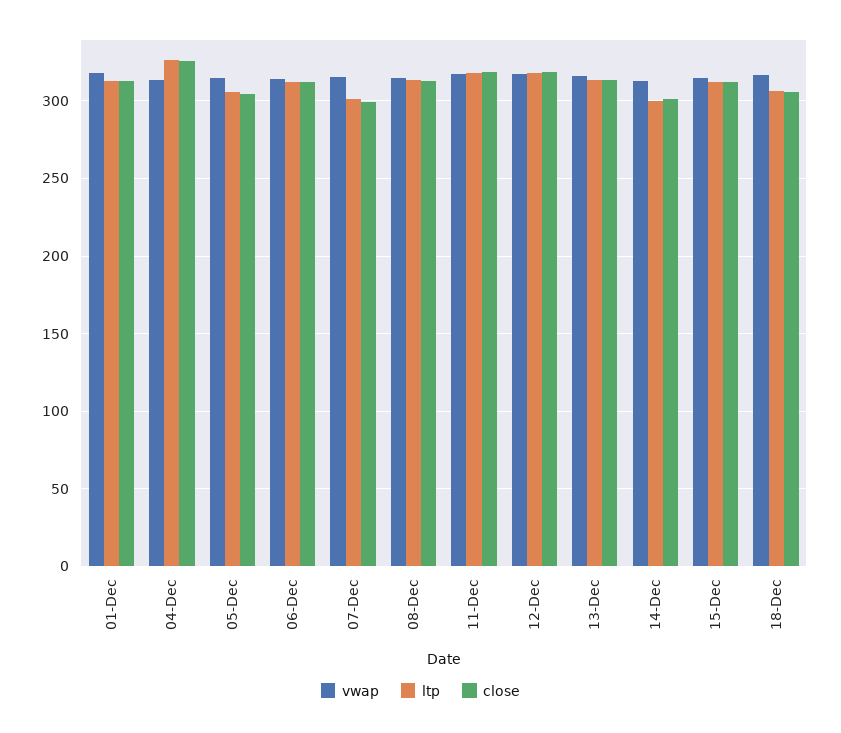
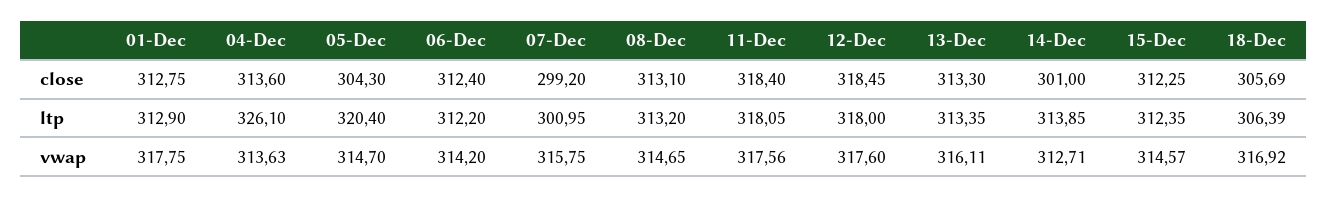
close, 04-Dec: 325 -> 313.6
ltp, 05-Dec: 305 -> 320.4
ltp, 14-Dec: 300 -> 313.85

